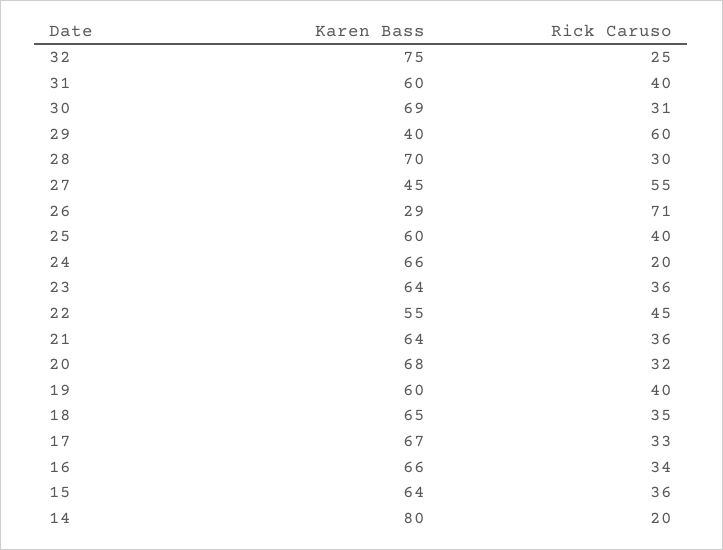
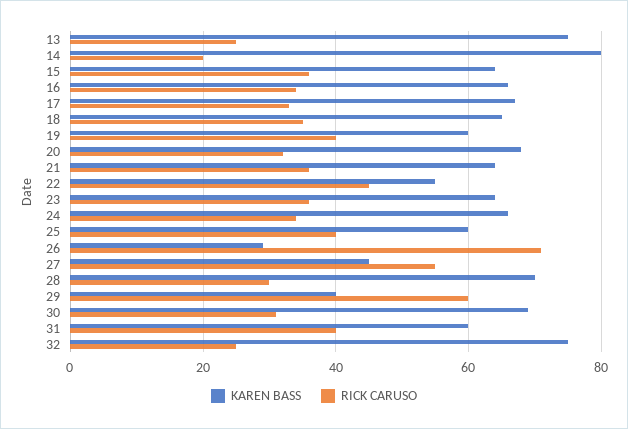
Rick Caruso, 24: 20 -> 35
Karen Bass, 13: none -> 75
Rick Caruso, 13: none -> 25

